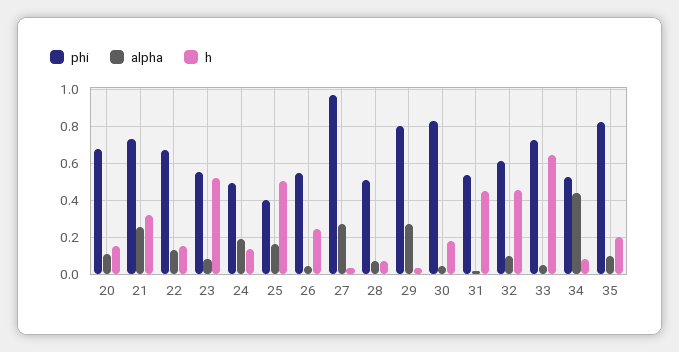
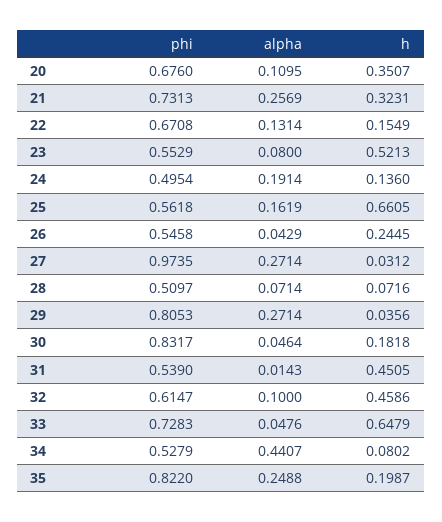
h, 20: 0.15 -> 0.3507
phi, 25: 0.4 -> 0.5618
h, 25: 0.5 -> 0.6605
alpha, 35: 0.1 -> 0.2488

